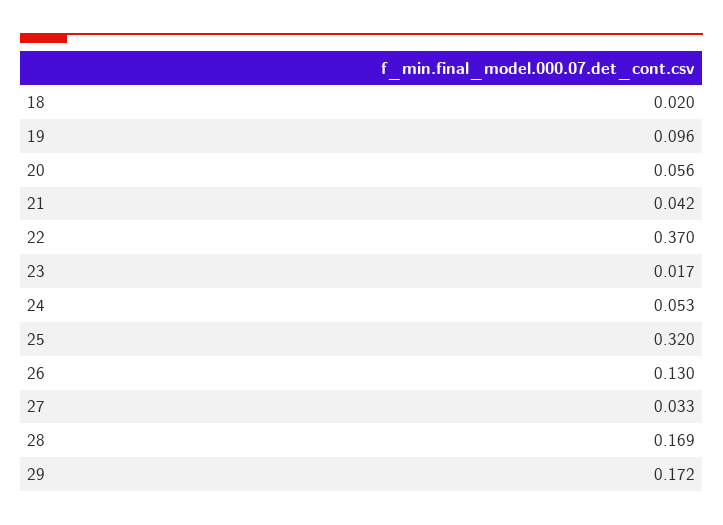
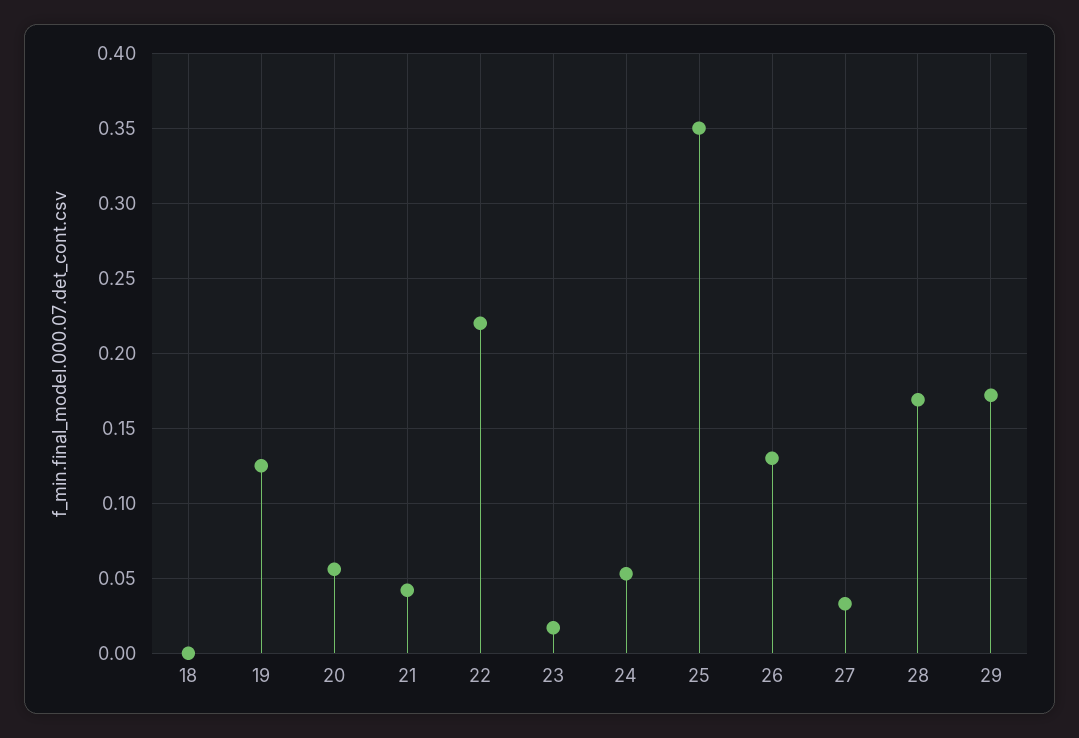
18: 0.02 -> 0
19: 0.096 -> 0.125
22: 0.37 -> 0.22
25: 0.32 -> 0.35

